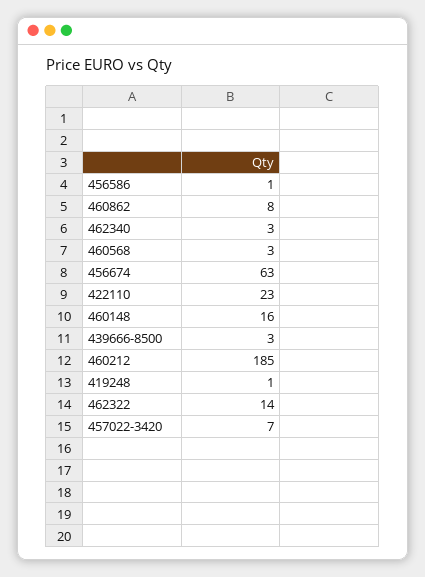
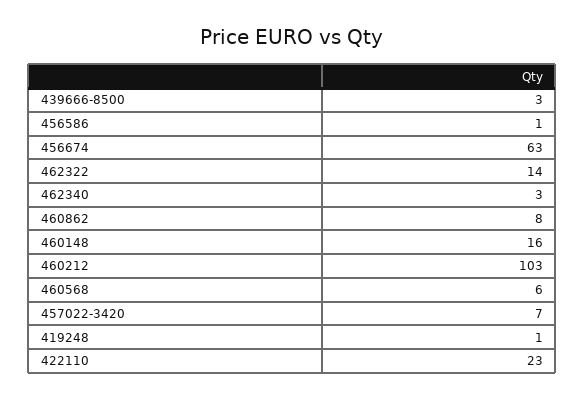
460568: 3 -> 6
460212: 185 -> 103

